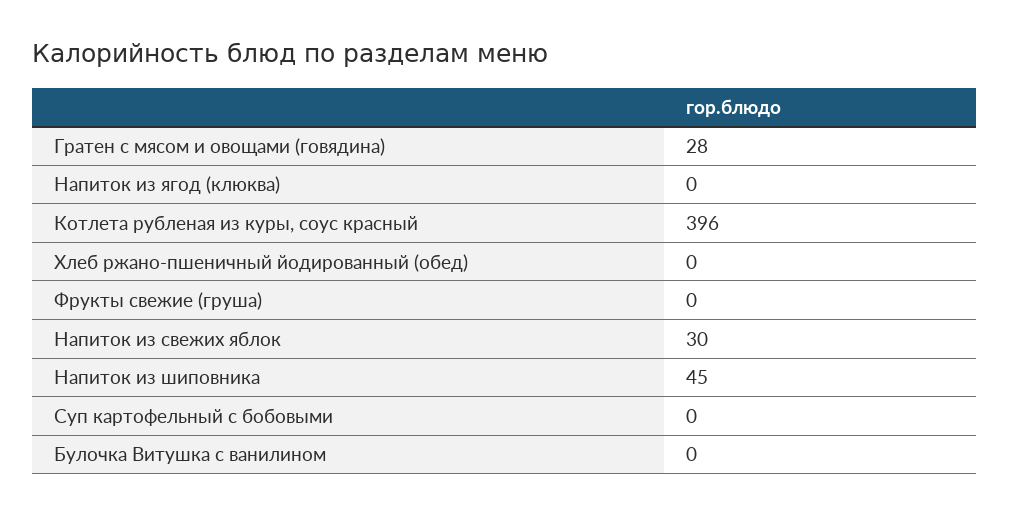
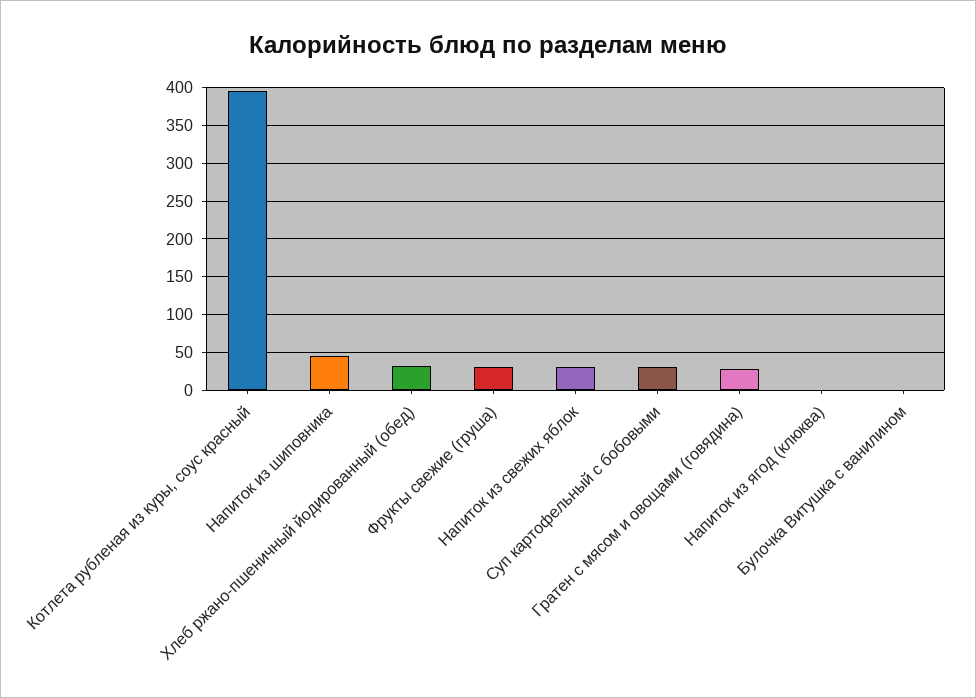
Хлеб ржано-пшеничный йодированный (обед): 0 -> 30
Фрукты свежие (груша): 0 -> 30
Суп картофельный с бобовыми: 0 -> 30

